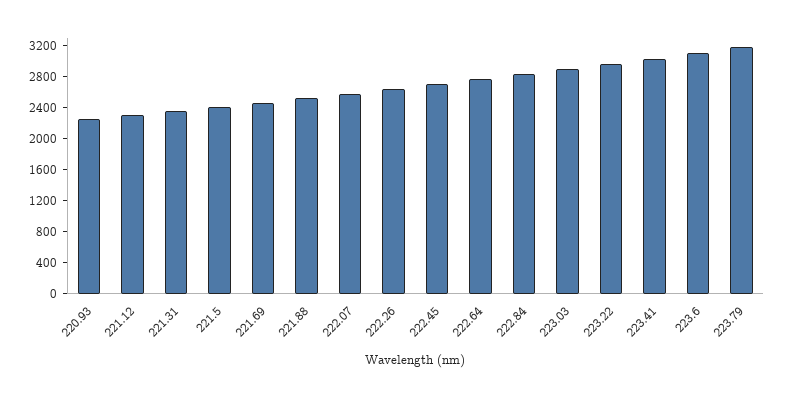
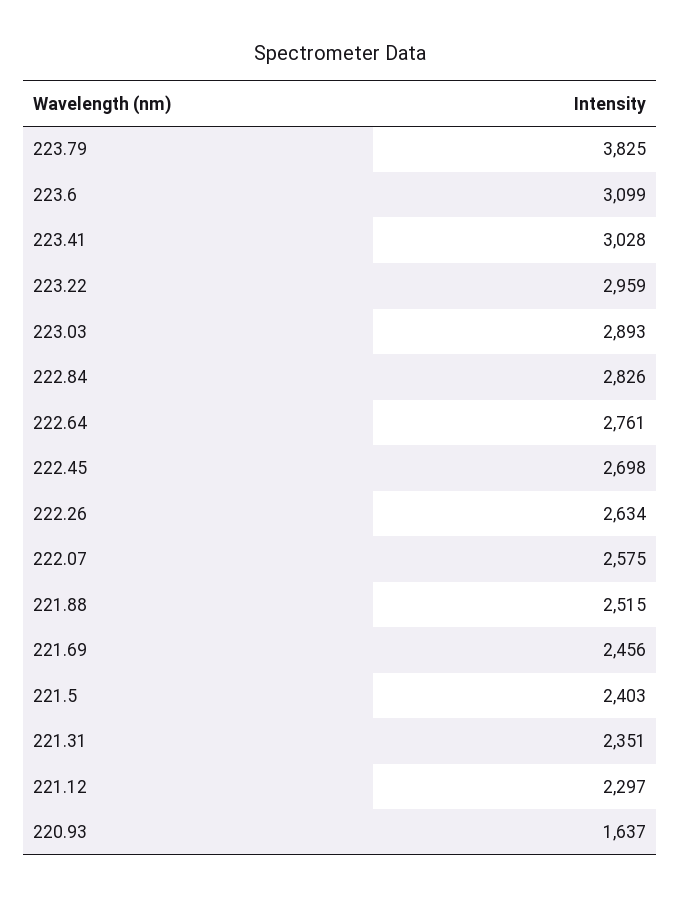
220.93: 2200 -> 1637
223.79: 3200 -> 3825

